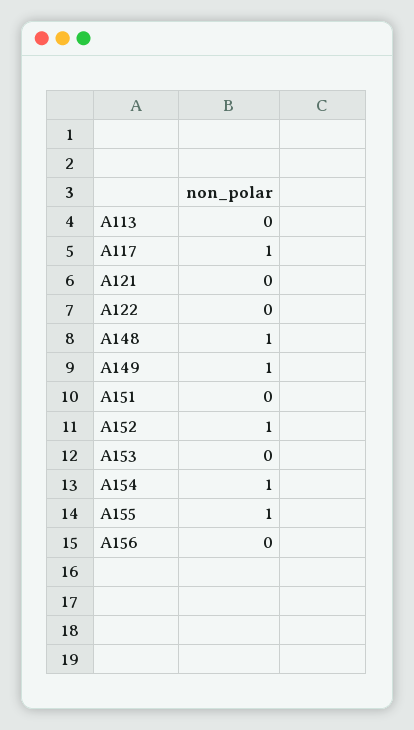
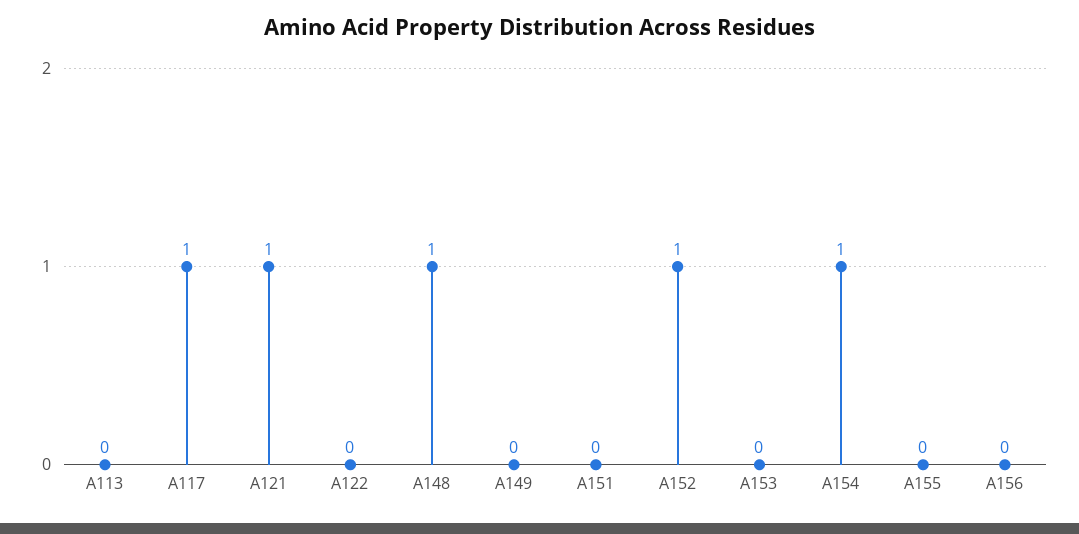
A121: 0 -> 1
A149: 1 -> 0
A155: 1 -> 0

